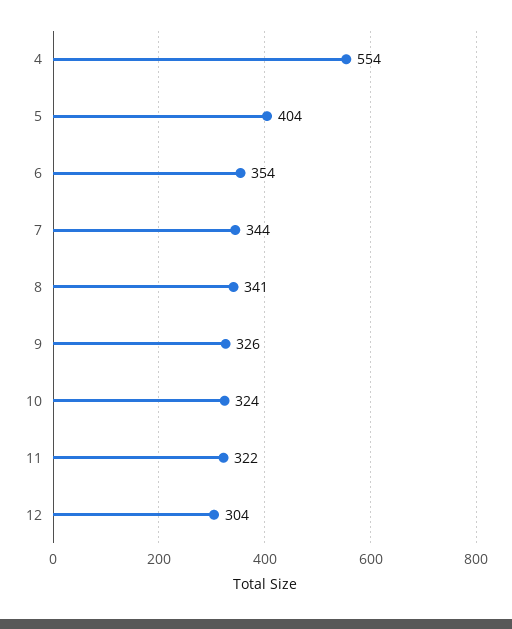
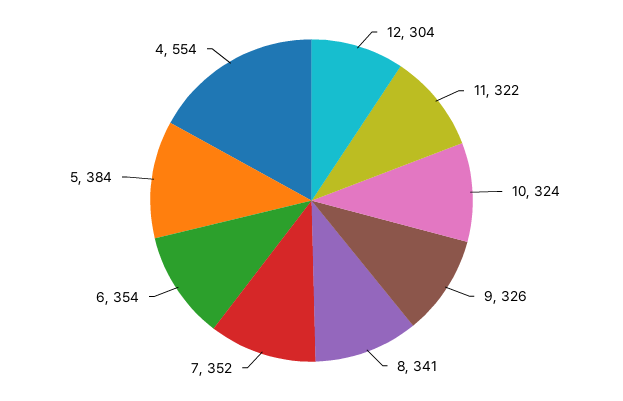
5: 404 -> 384
7: 344 -> 352

